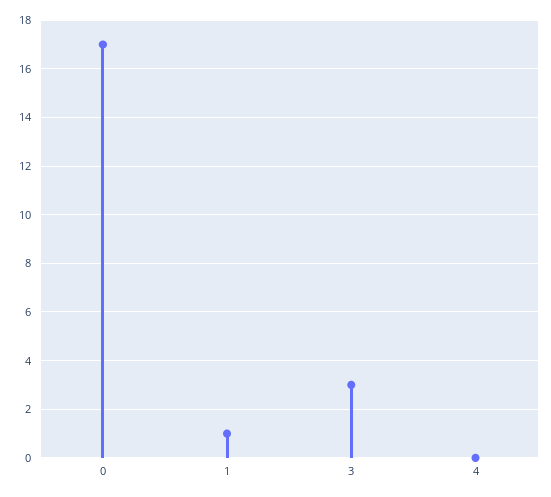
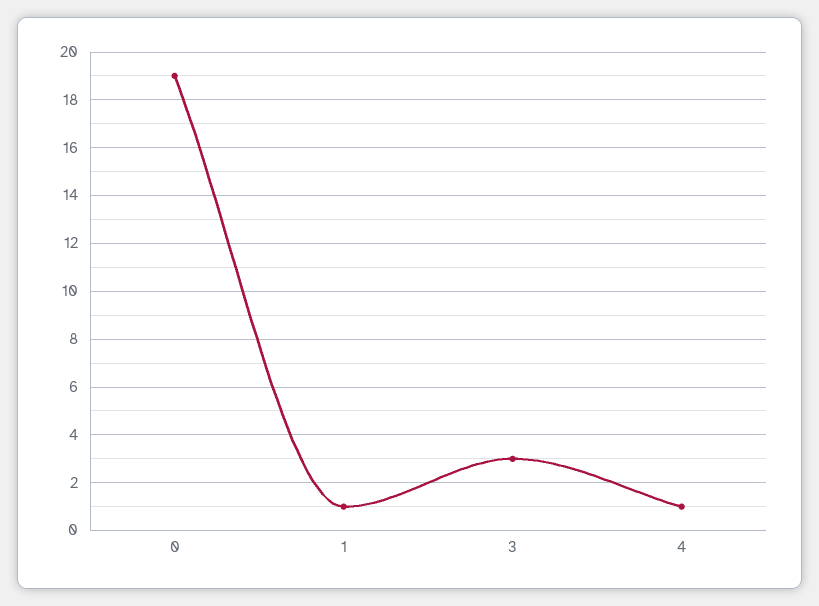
0: 17 -> 19
4: 0 -> 1

